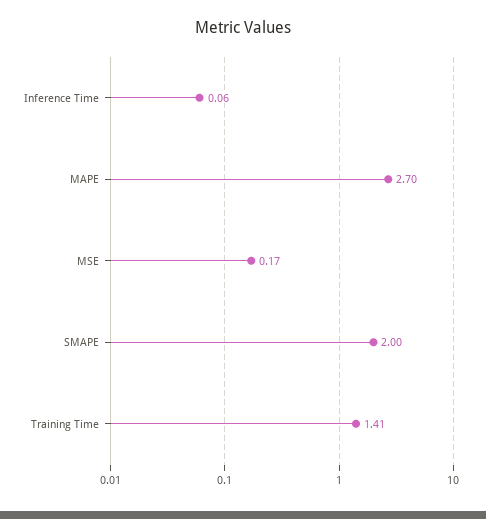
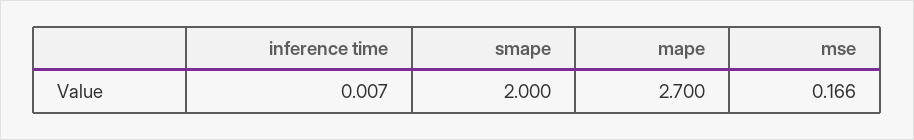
Inference Time: 0.06 -> 0.007
Training Time: 1.41 -> none

